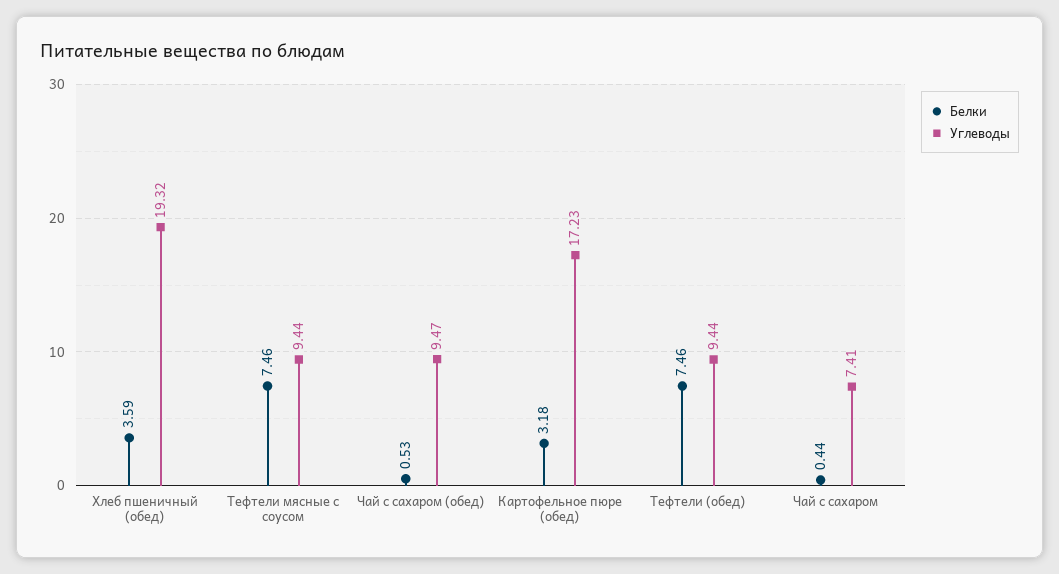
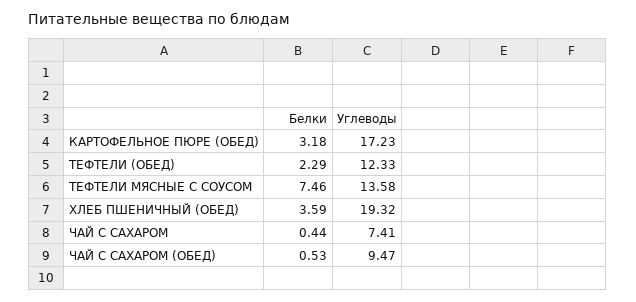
Углеводы, Тефтели мясные с соусом: 9.44 -> 13.58
Белки, Тефтели (обед): 7.46 -> 2.29
Углеводы, Тефтели (обед): 9.44 -> 12.33

